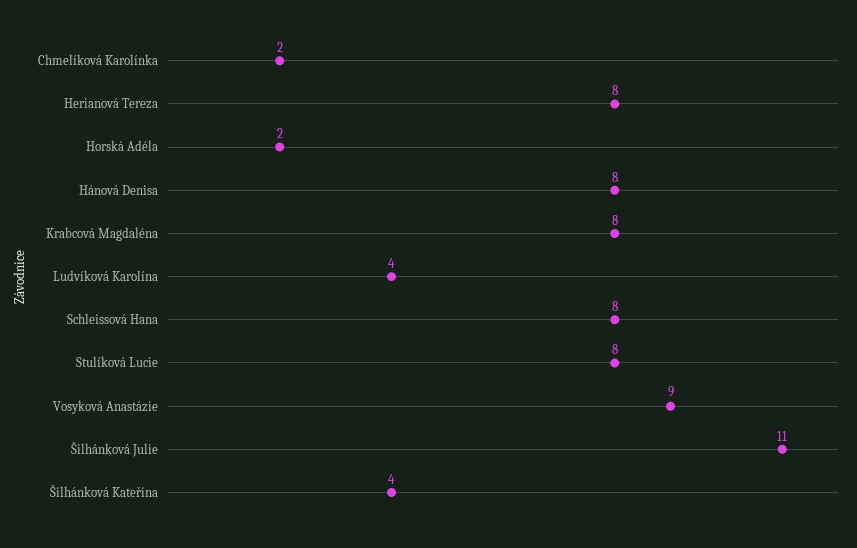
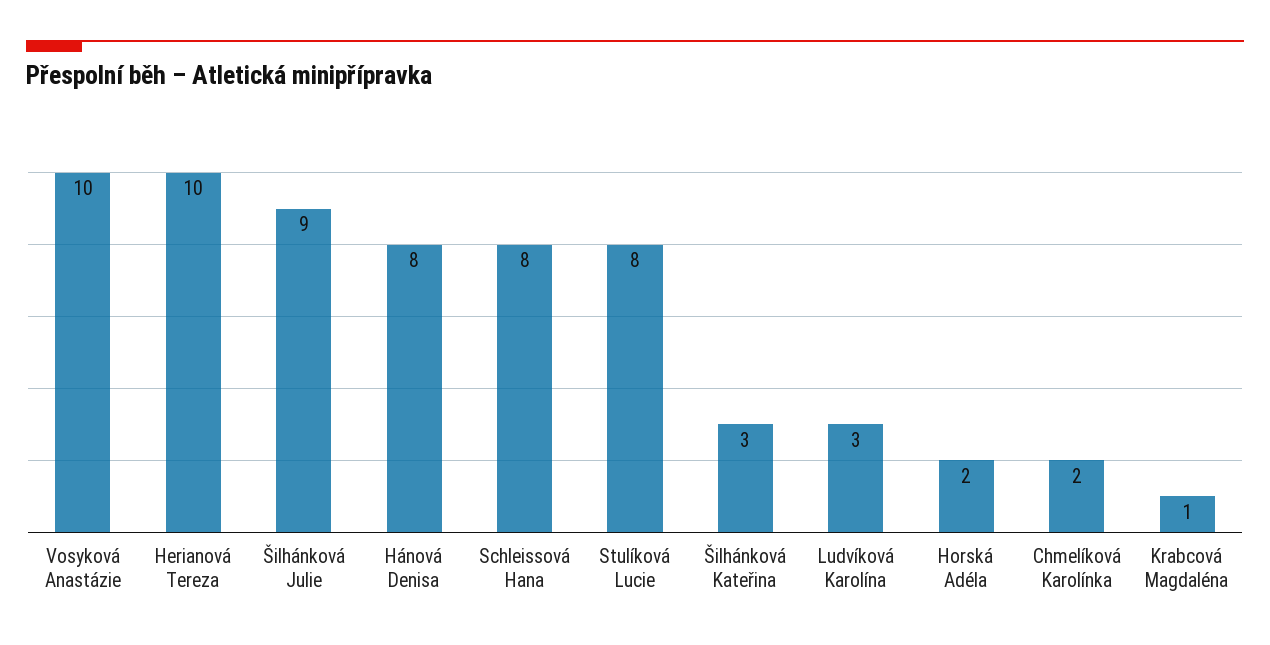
Herianová Tereza: 8 -> 10
Krabcová Magdaléna: 8 -> 1
Ludvíková Karolína: 4 -> 3
Vosyková Anastázie: 9 -> 10
Šilhánková Julie: 11 -> 9
Šilhánková Kateřina: 4 -> 3

